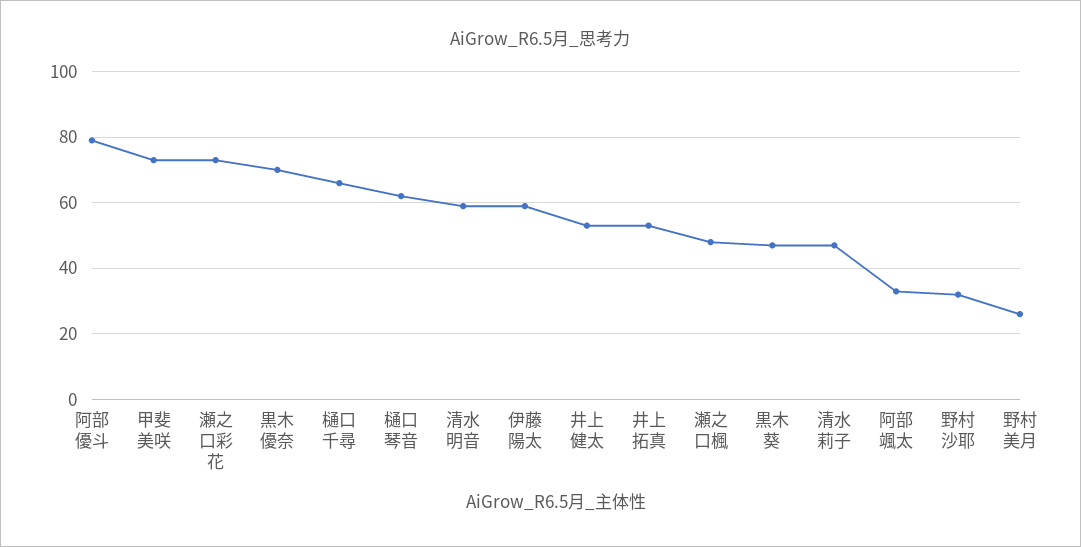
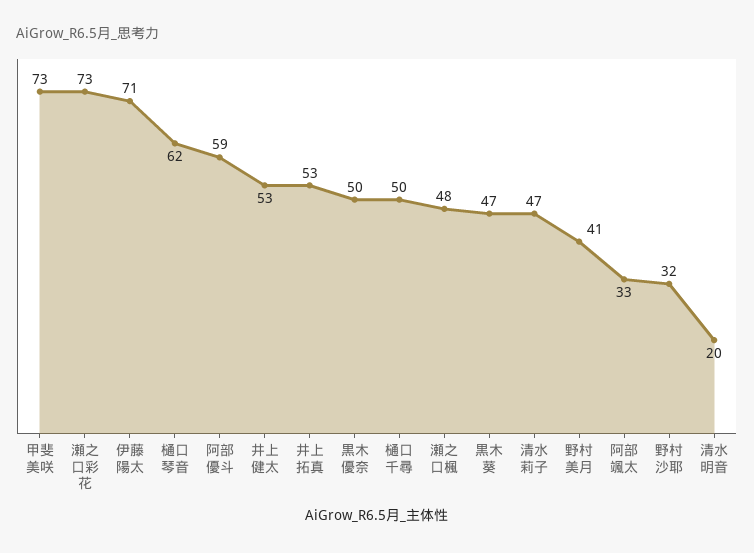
阿部優斗: 80 -> 59
黒木優奈: 70 -> 50
樋口千尋: 65 -> 50
清水明音: 60 -> 20
伊藤陽太: 60 -> 71
野村美月: 25 -> 41

